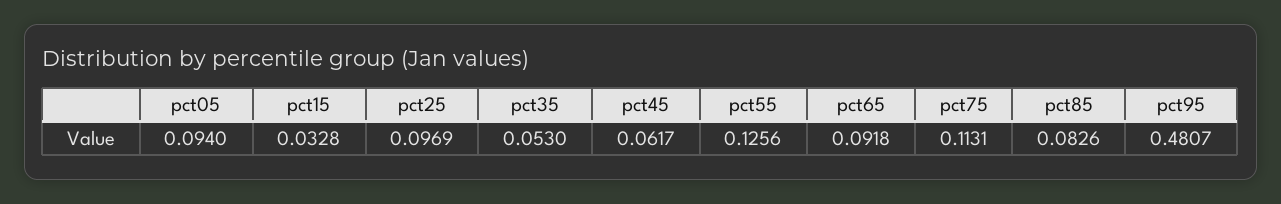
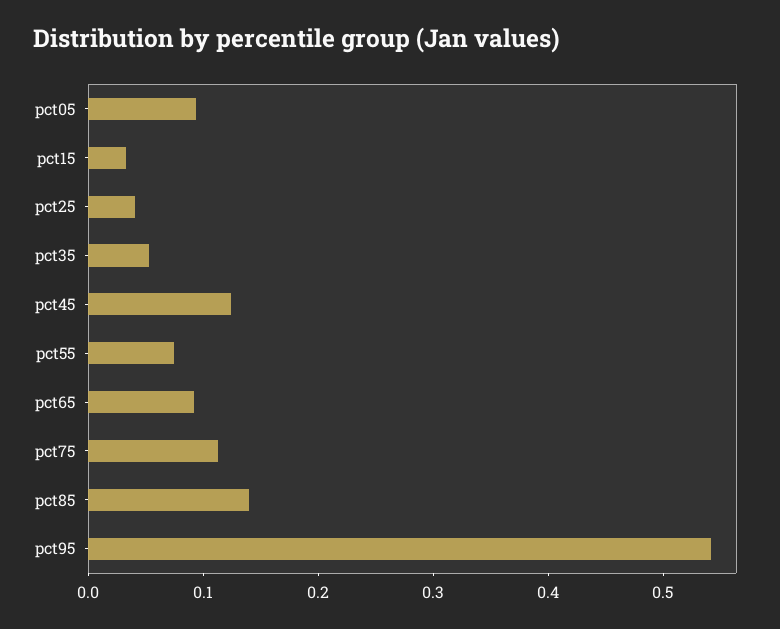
pct25: 0.0969 -> 0.04
pct45: 0.0617 -> 0.12
pct55: 0.1256 -> 0.08
pct85: 0.0826 -> 0.14
pct95: 0.4807 -> 0.54

